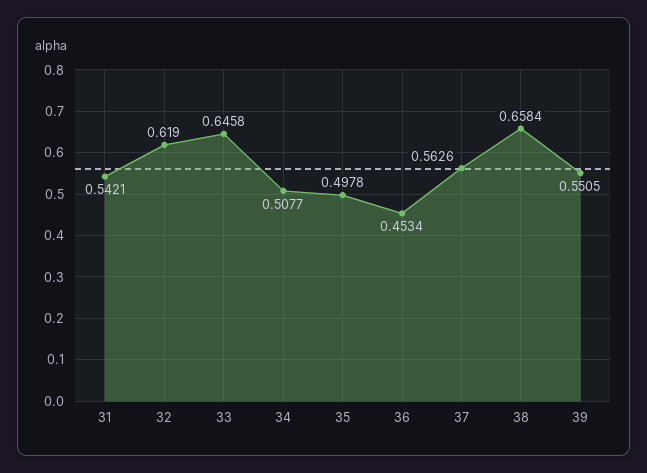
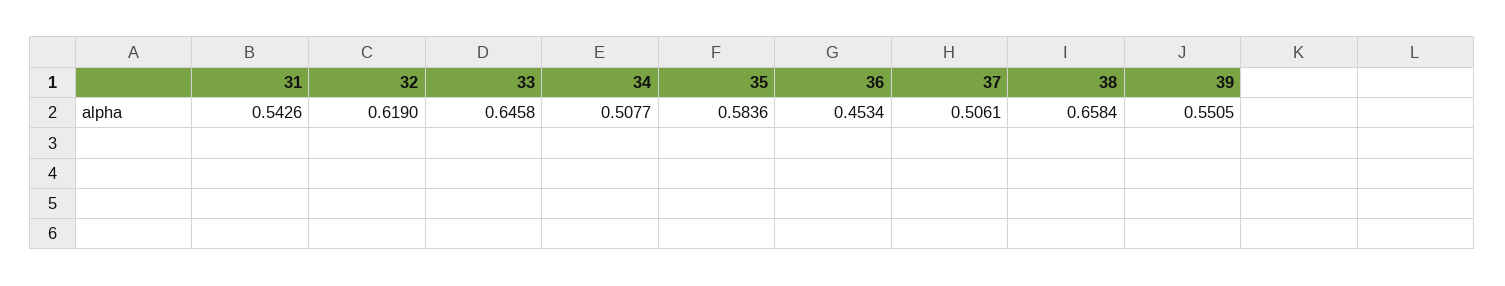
31: 0.5421 -> 0.5426
35: 0.4978 -> 0.5836
37: 0.5626 -> 0.5061

